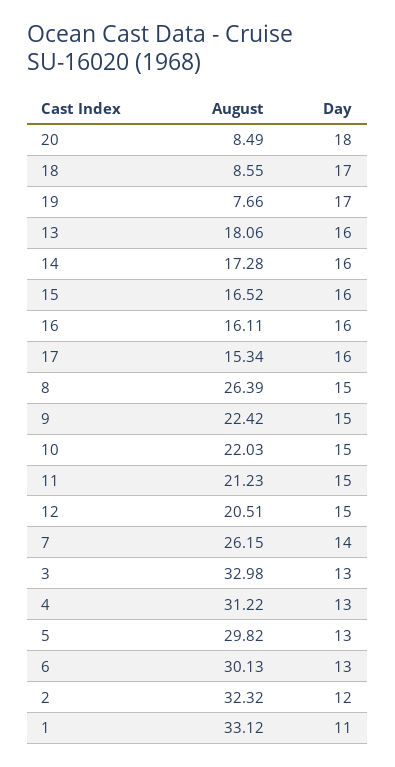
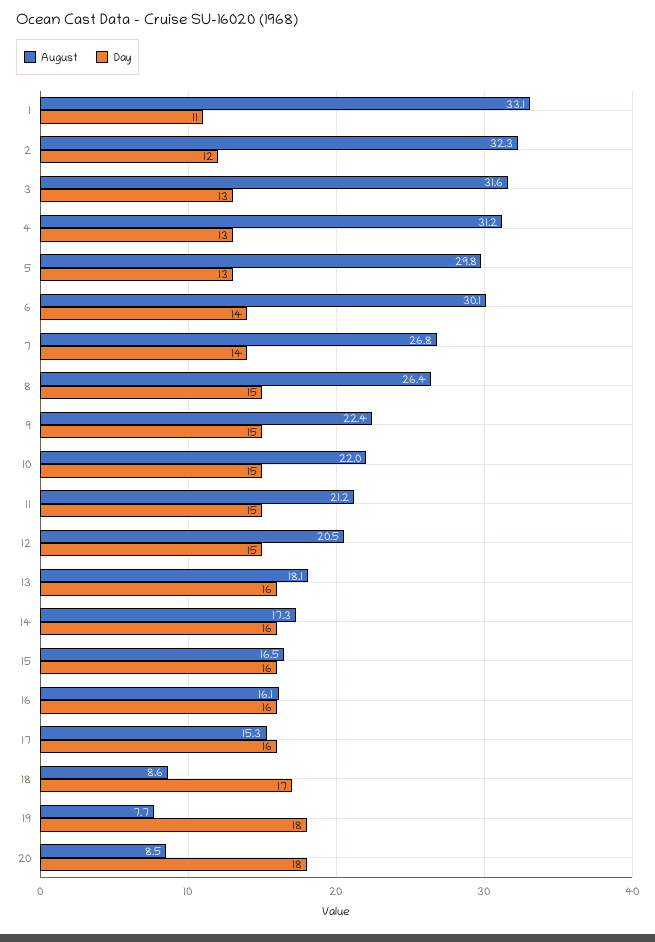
Day, 19: 17 -> 18
August, 7: 26.15 -> 26.8
August, 3: 32.98 -> 31.6
Day, 6: 13 -> 14

